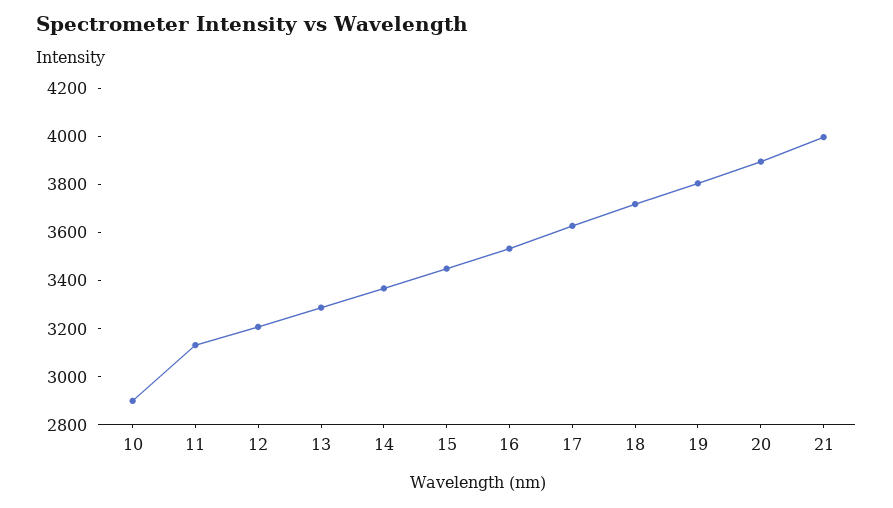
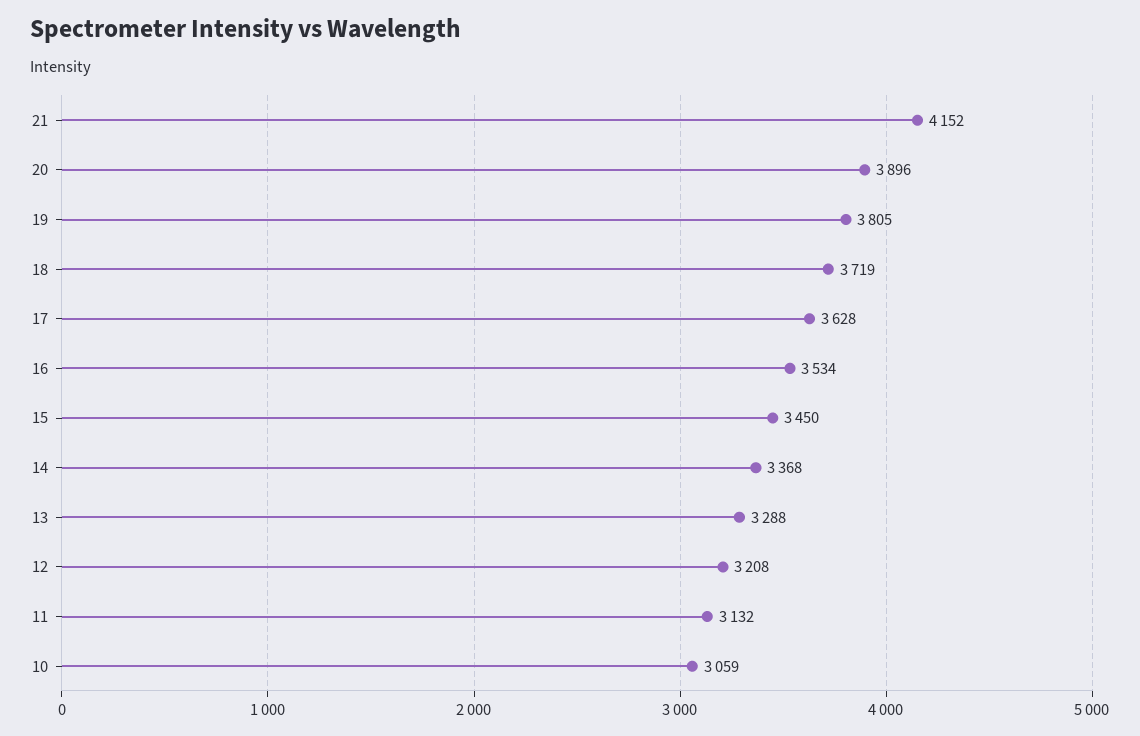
10: 2900 -> 3059
21: 4000 -> 4152

